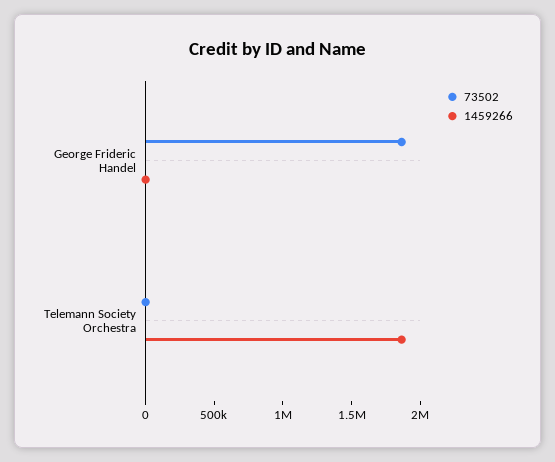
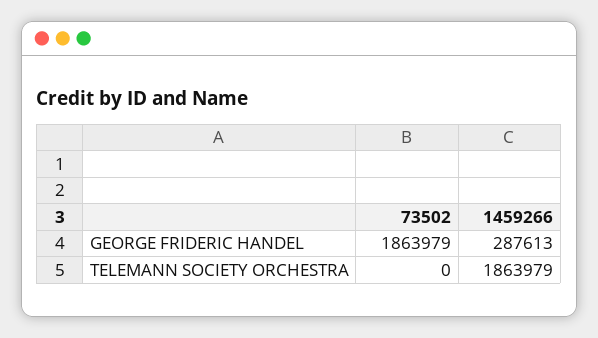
1459266, George Frideric Handel: 0 -> 287613

